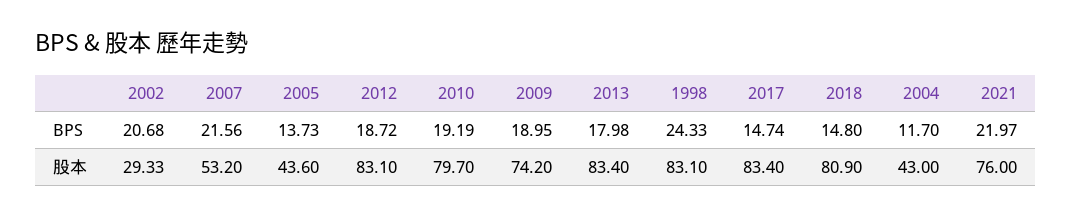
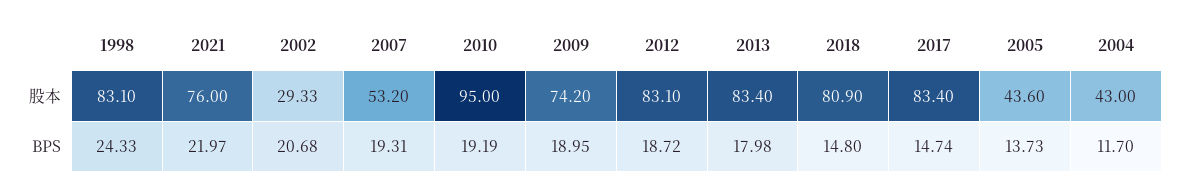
2007, BPS: 21.56 -> 19.31
2010, 股本: 79.7 -> 95

